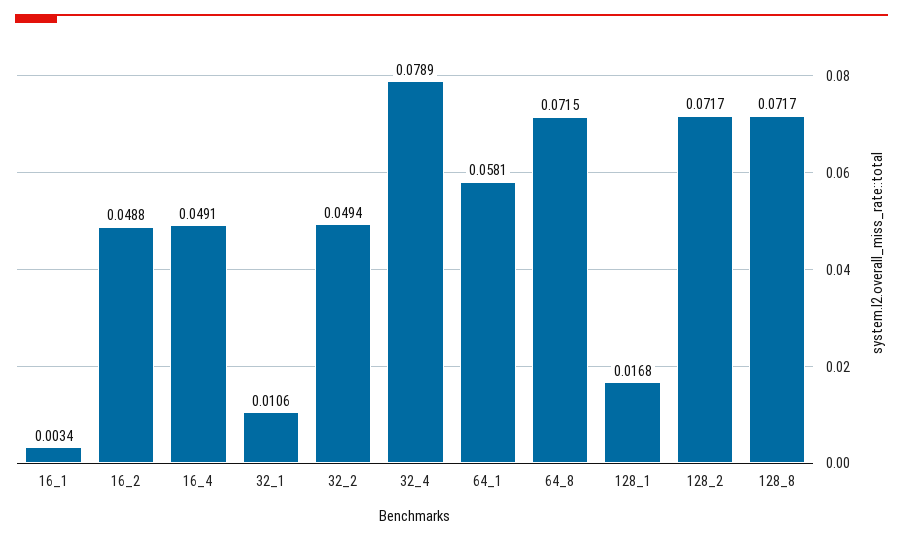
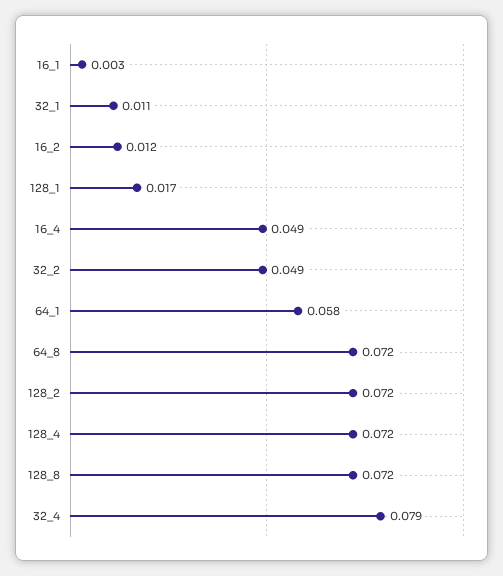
16_2: 0.0488 -> 0.012
128_4: none -> 0.072

